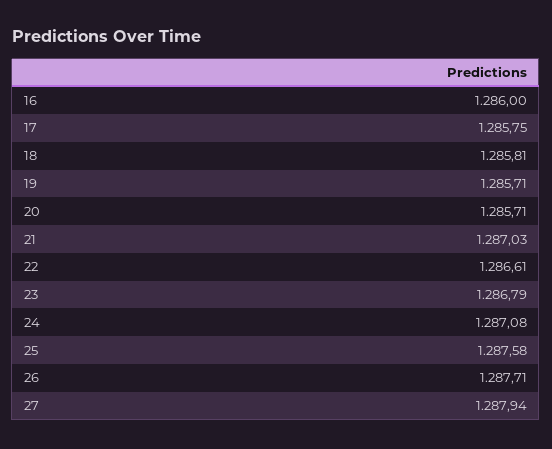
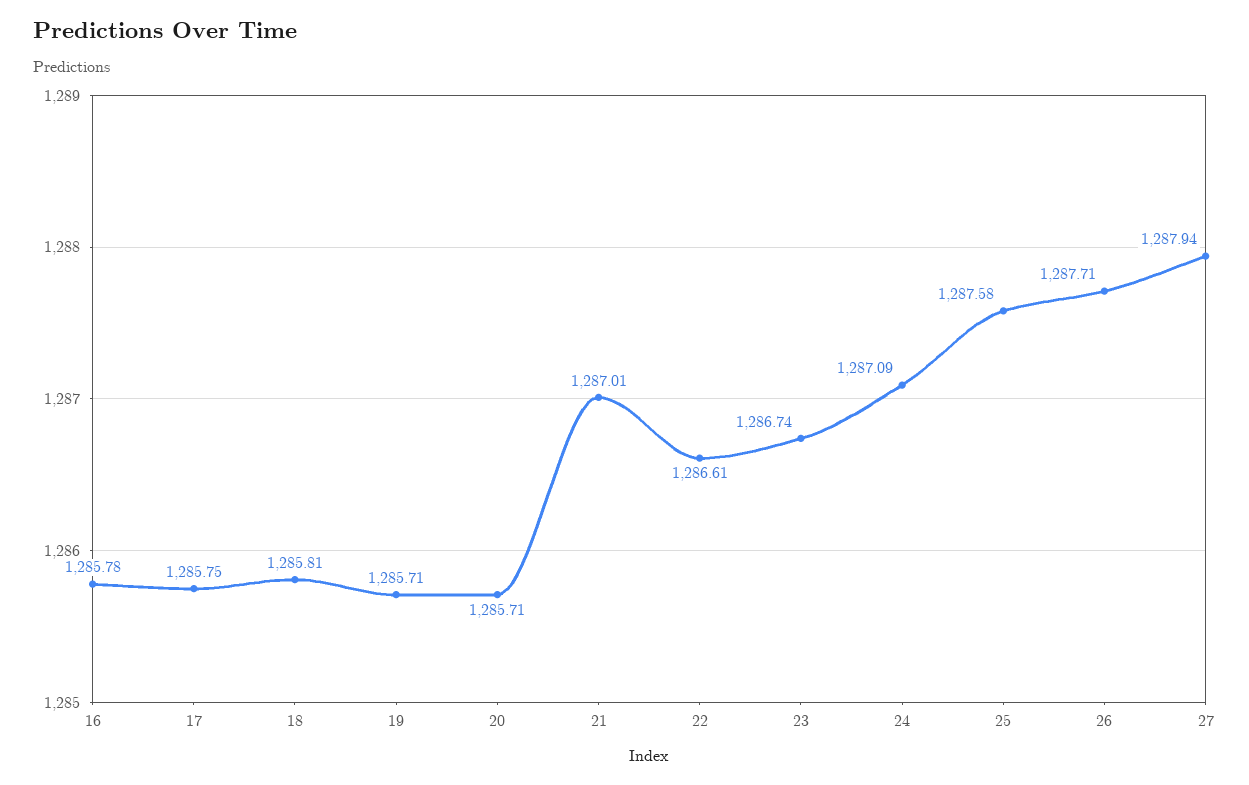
16: 1286 -> 1285.78
21: 1287.03 -> 1287.01
23: 1286.79 -> 1286.74
24: 1287.08 -> 1287.09

